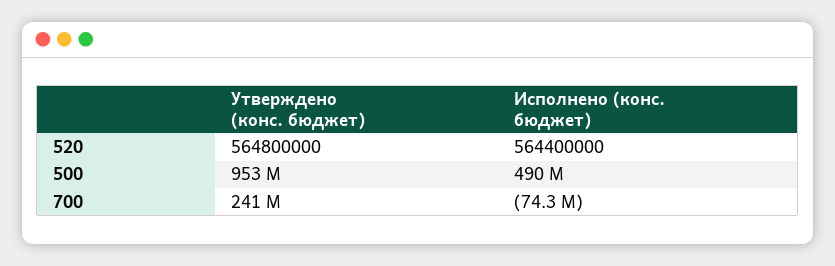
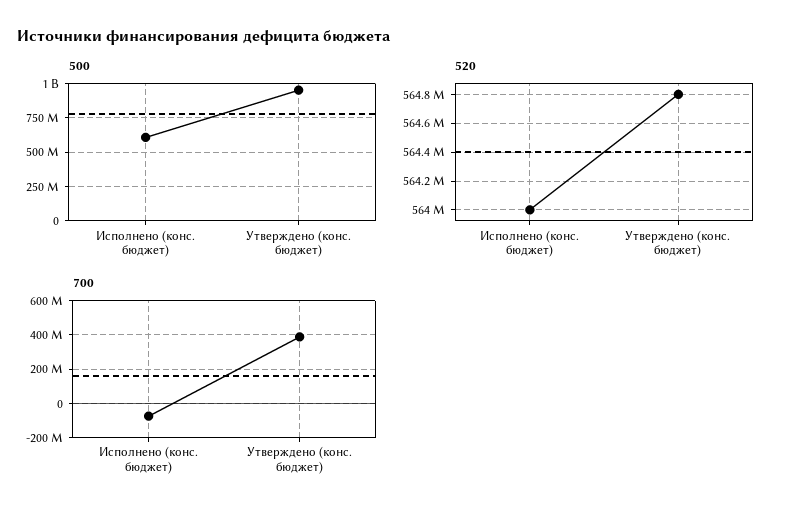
520, Исполнено (конс. бюджет): 564400000 -> 564000000
500, Исполнено (конс. бюджет): 490000000 -> 600000000
700, Утверждено (конс. бюджет): 241000000 -> 400000000

